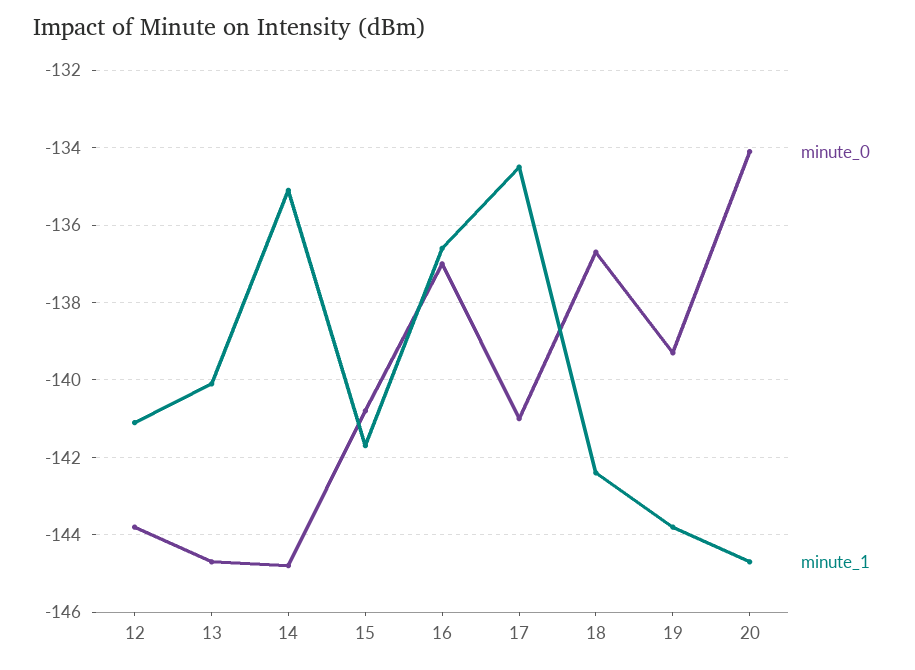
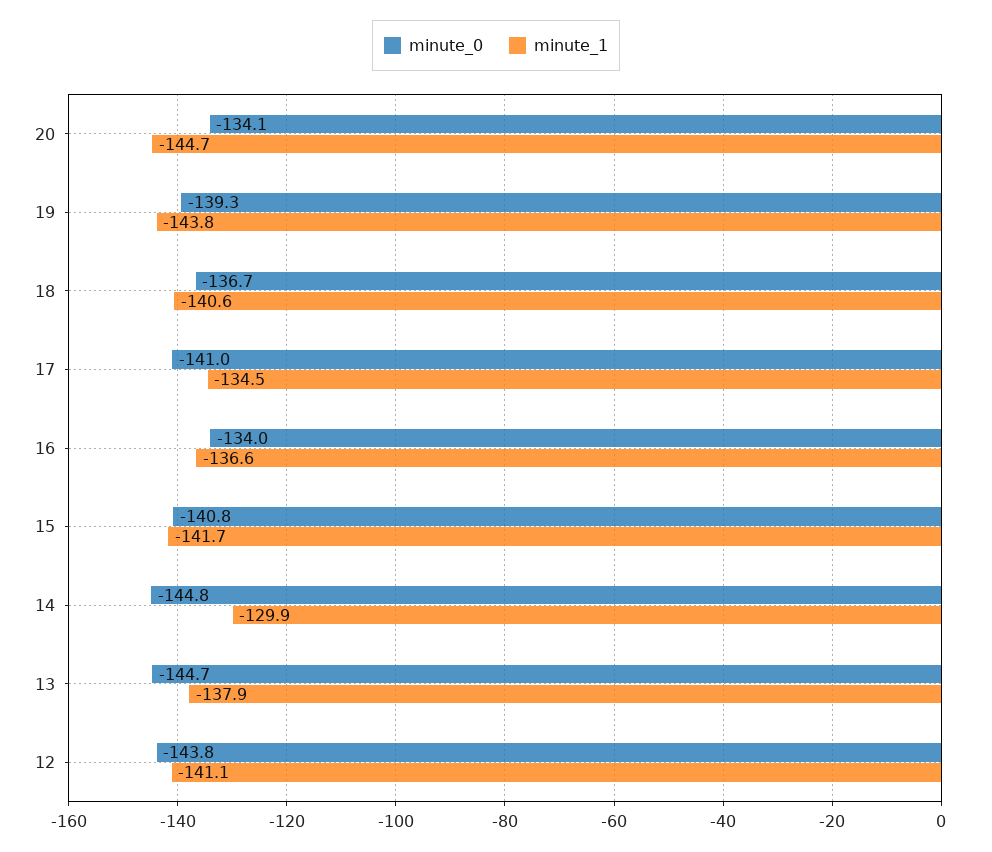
minute_1, 13: -140 -> -137.9
minute_1, 14: -135 -> -129.9
minute_0, 16: -137 -> -134
minute_1, 18: -142.5 -> -140.6

